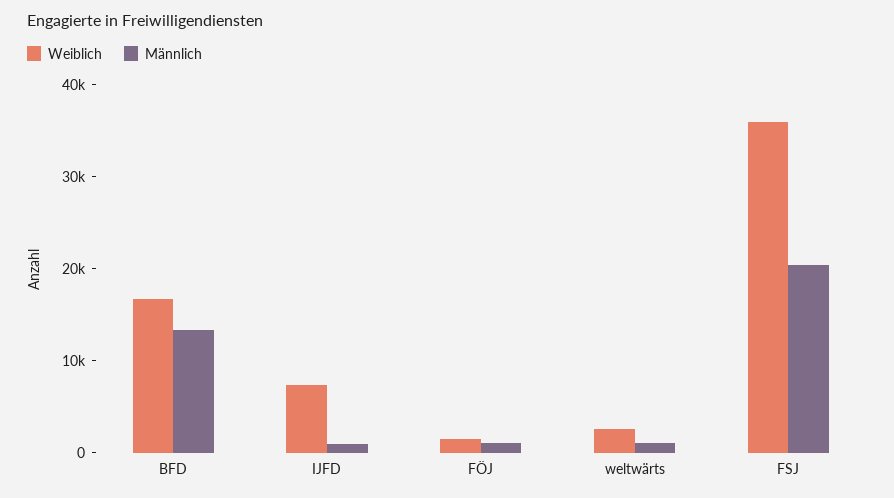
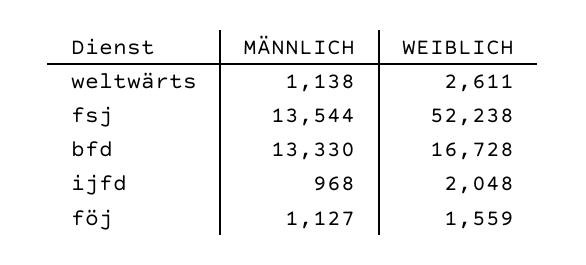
Weiblich, IJFD: 8000 -> 2048
Weiblich, FSJ: 36000 -> 52238
Männlich, FSJ: 20000 -> 13544

